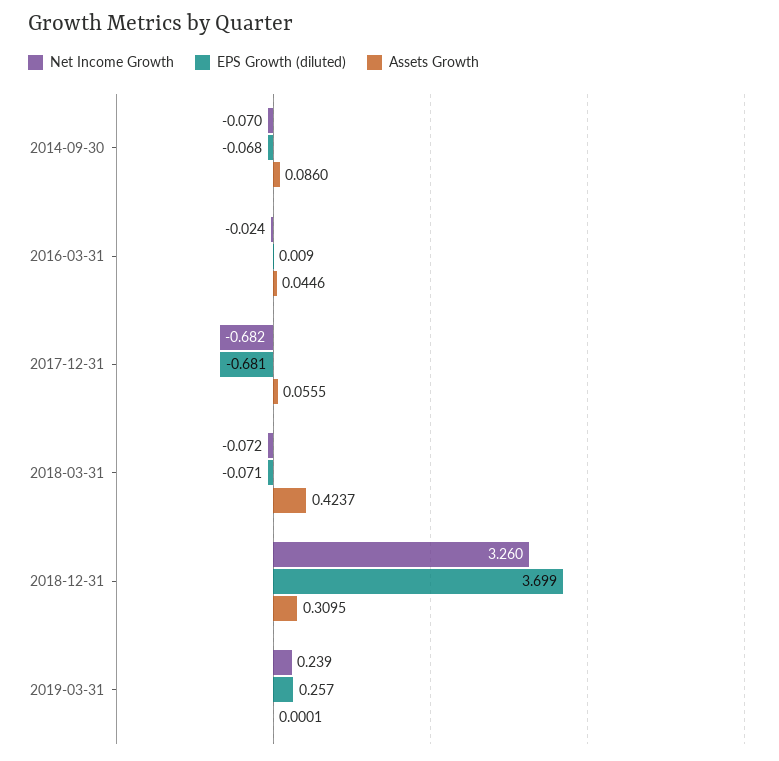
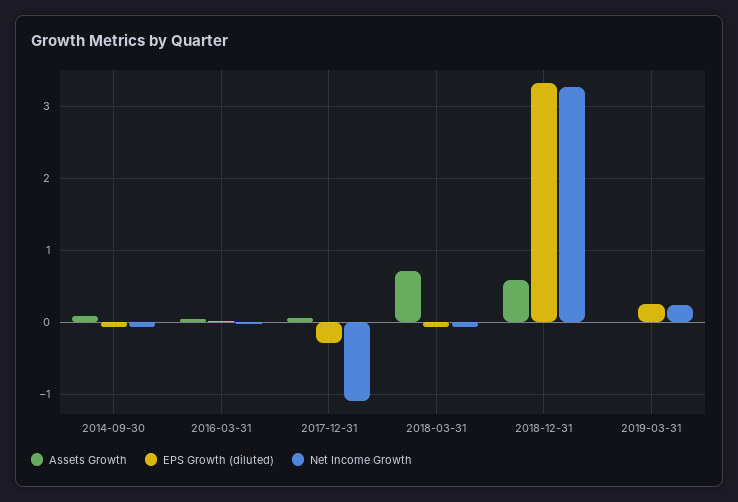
Net Income Growth, 2017-12-31: -0.682 -> -1.1
EPS Growth (diluted), 2017-12-31: -0.681 -> -0.3
Assets Growth, 2018-03-31: 0.4237 -> 0.7
EPS Growth (diluted), 2018-12-31: 3.699 -> 3.3
Assets Growth, 2018-12-31: 0.3095 -> 0.6

